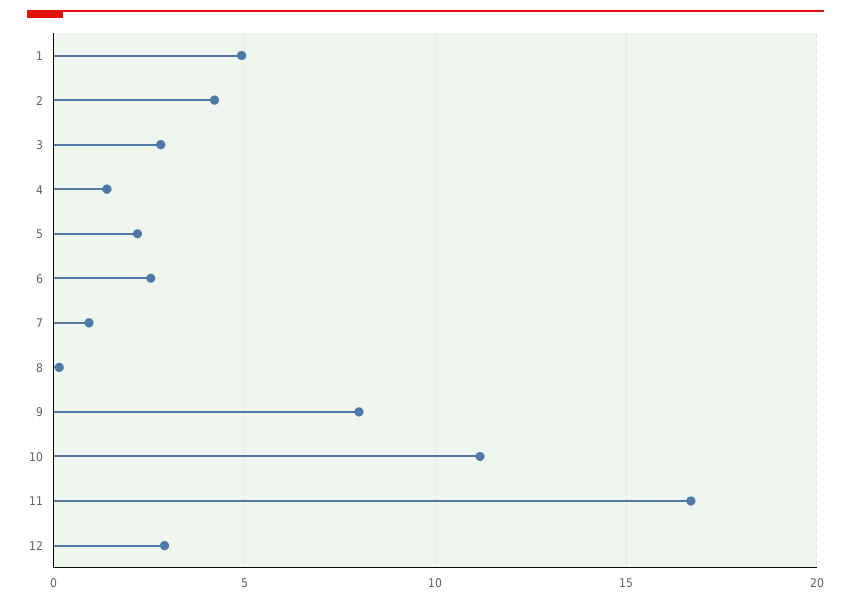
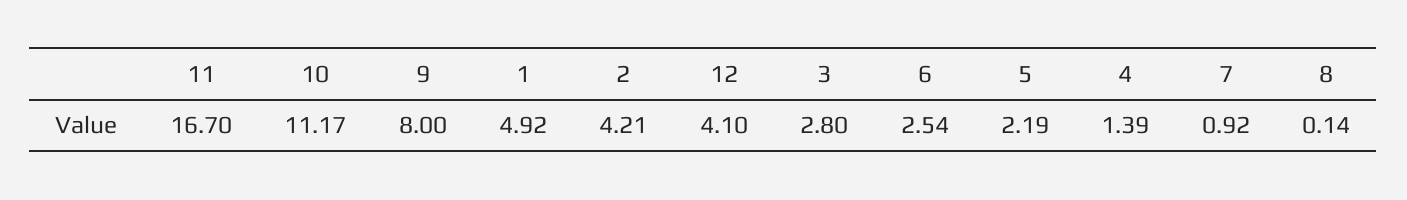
12: 3 -> 4.1

